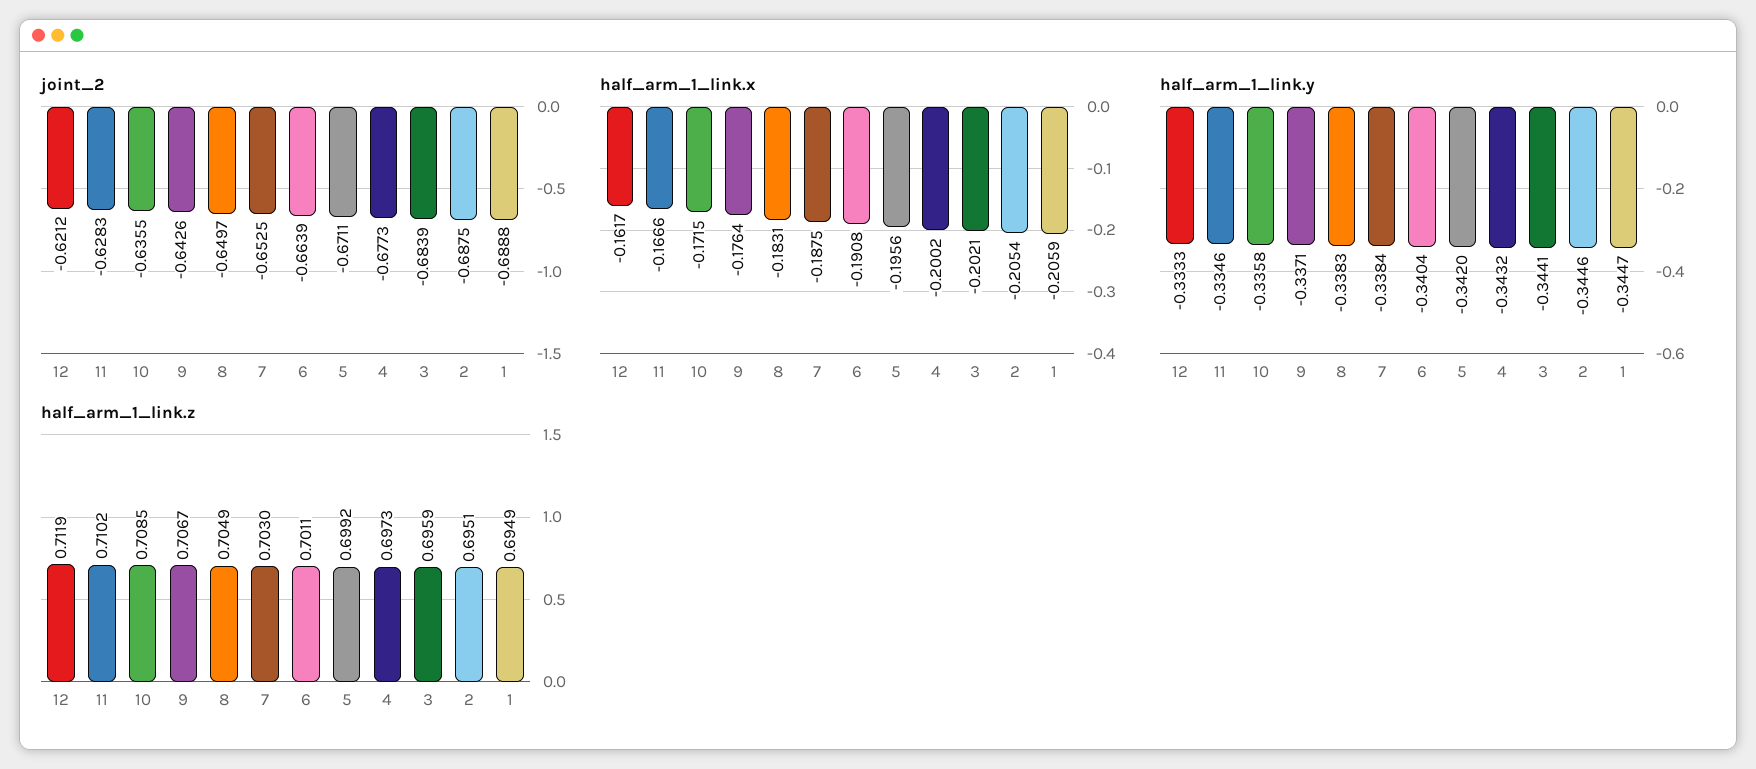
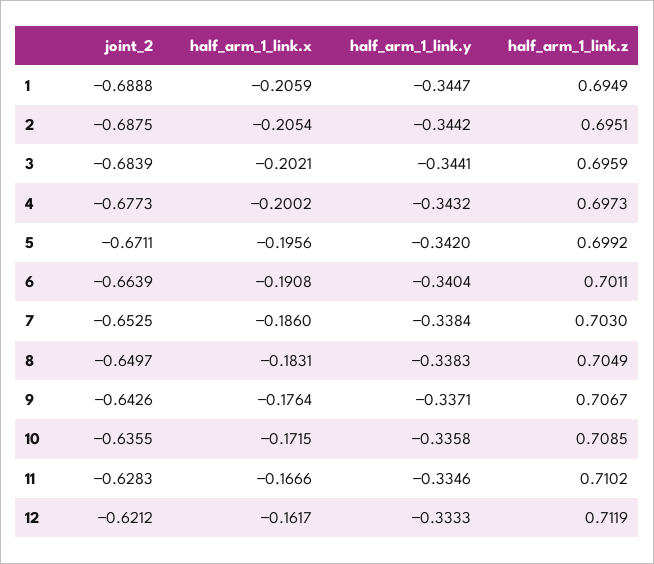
half_arm_1_link.x, 7: -0.1875 -> -0.186
half_arm_1_link.y, 2: -0.3446 -> -0.3442

